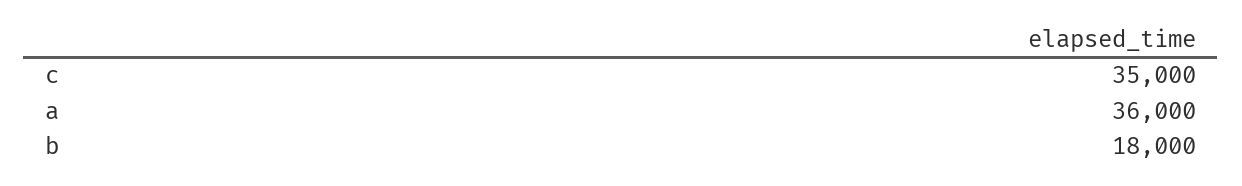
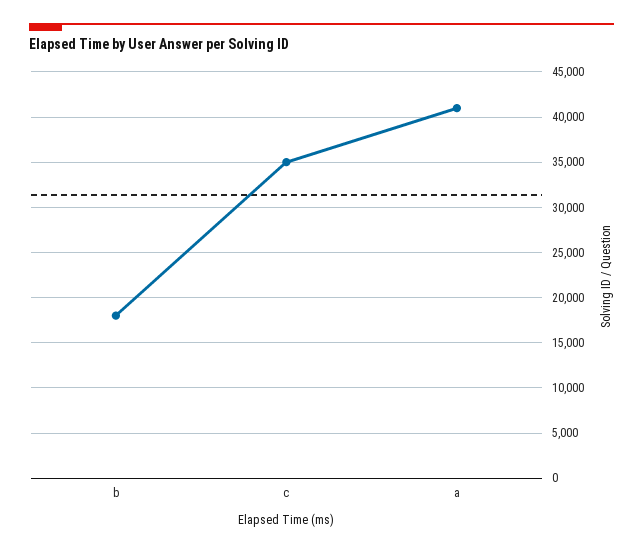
a: 36000 -> 41000

